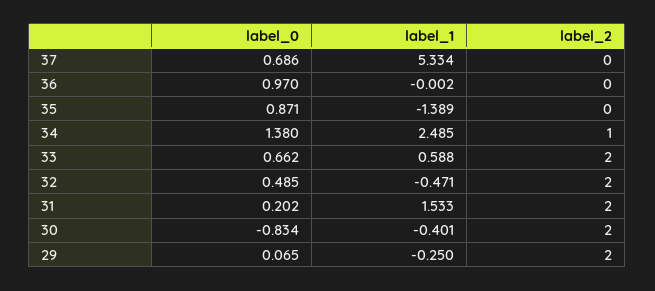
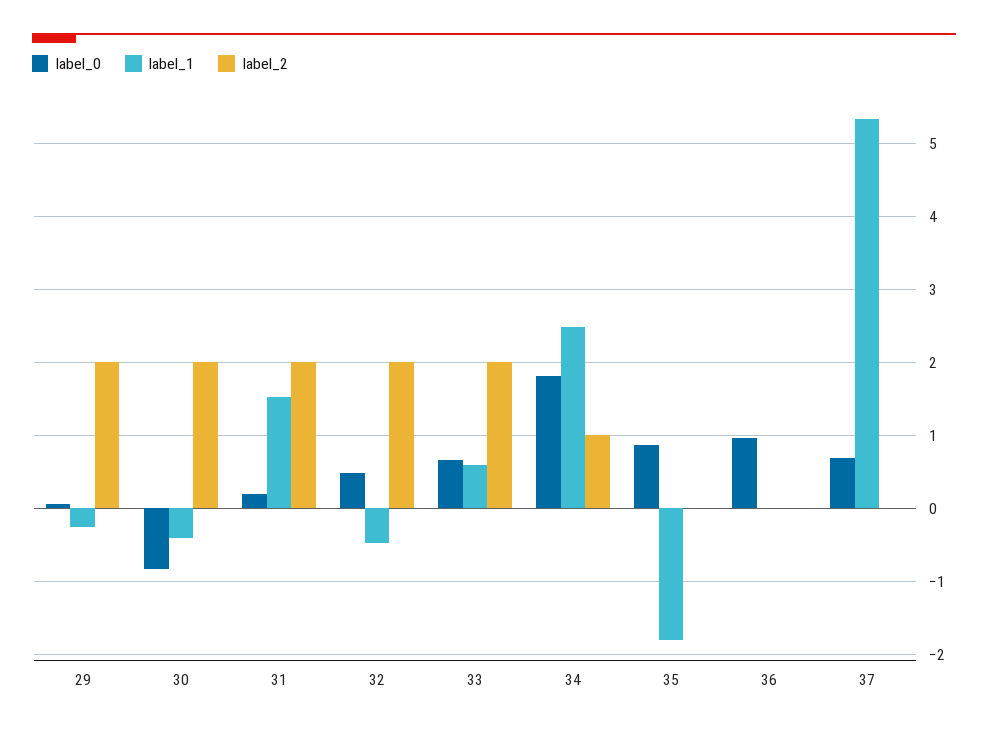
label_1, 35: -1.389 -> -1.8
label_0, 34: 1.38 -> 1.8

